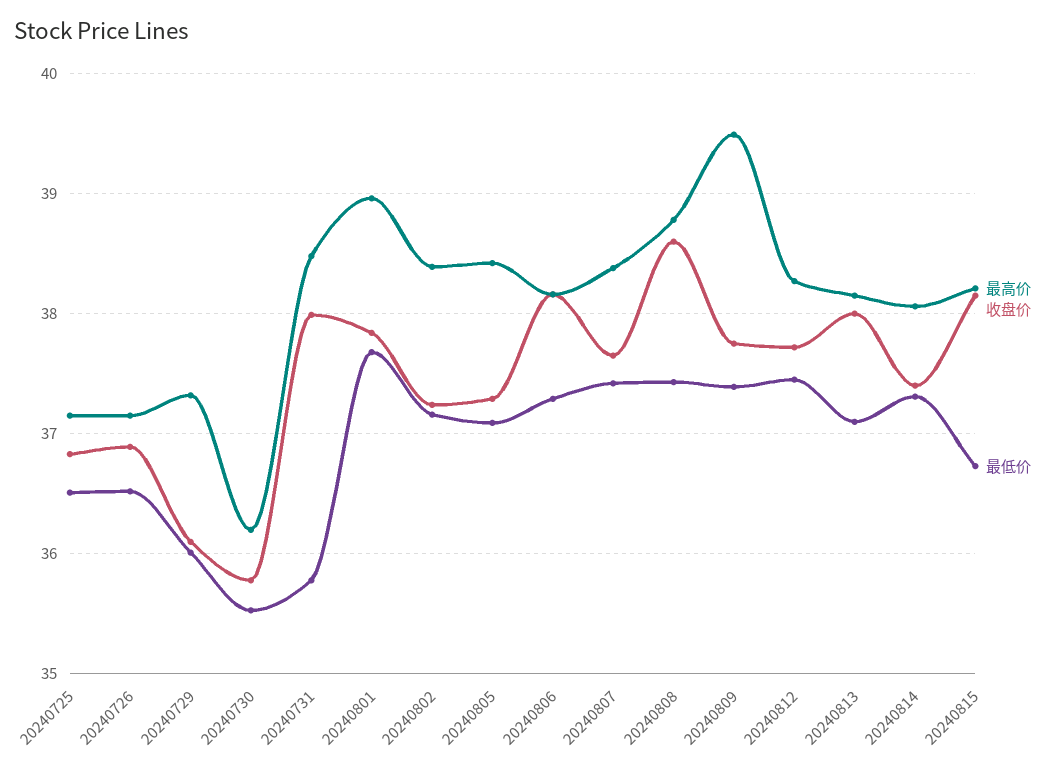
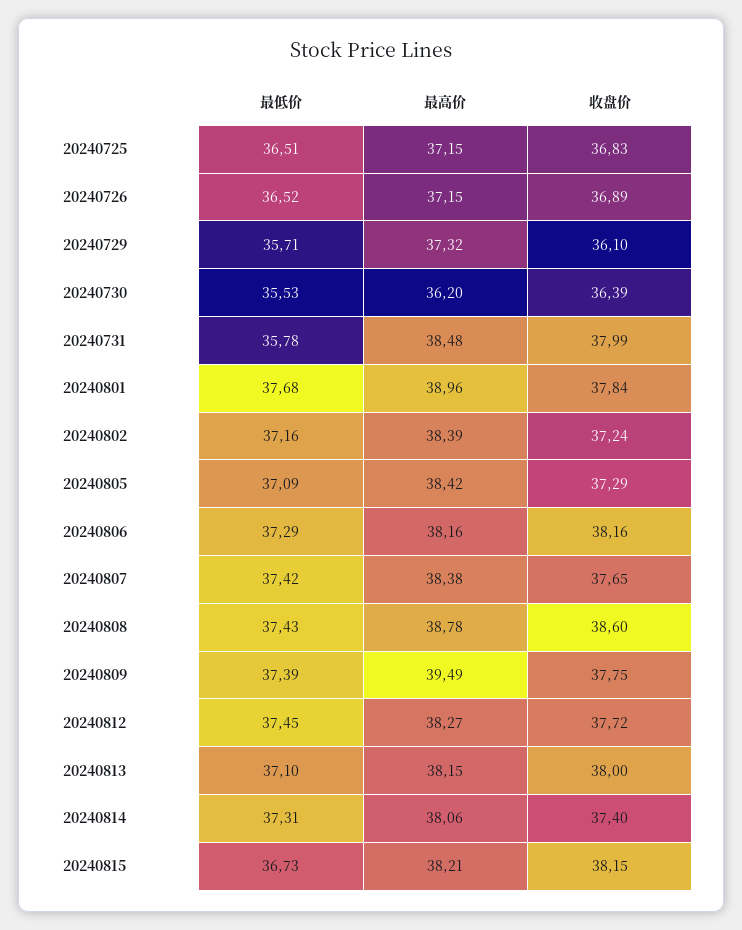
最低价, 20240729: 36 -> 35.71
收盘价, 20240730: 35.8 -> 36.39

